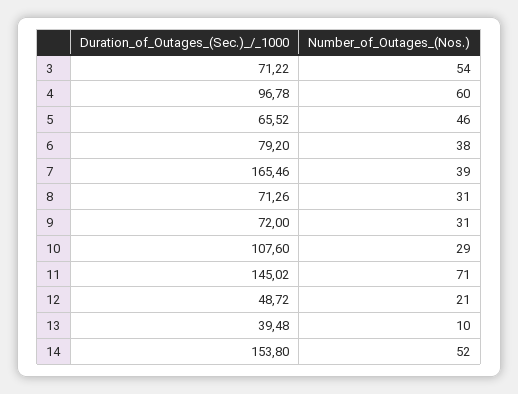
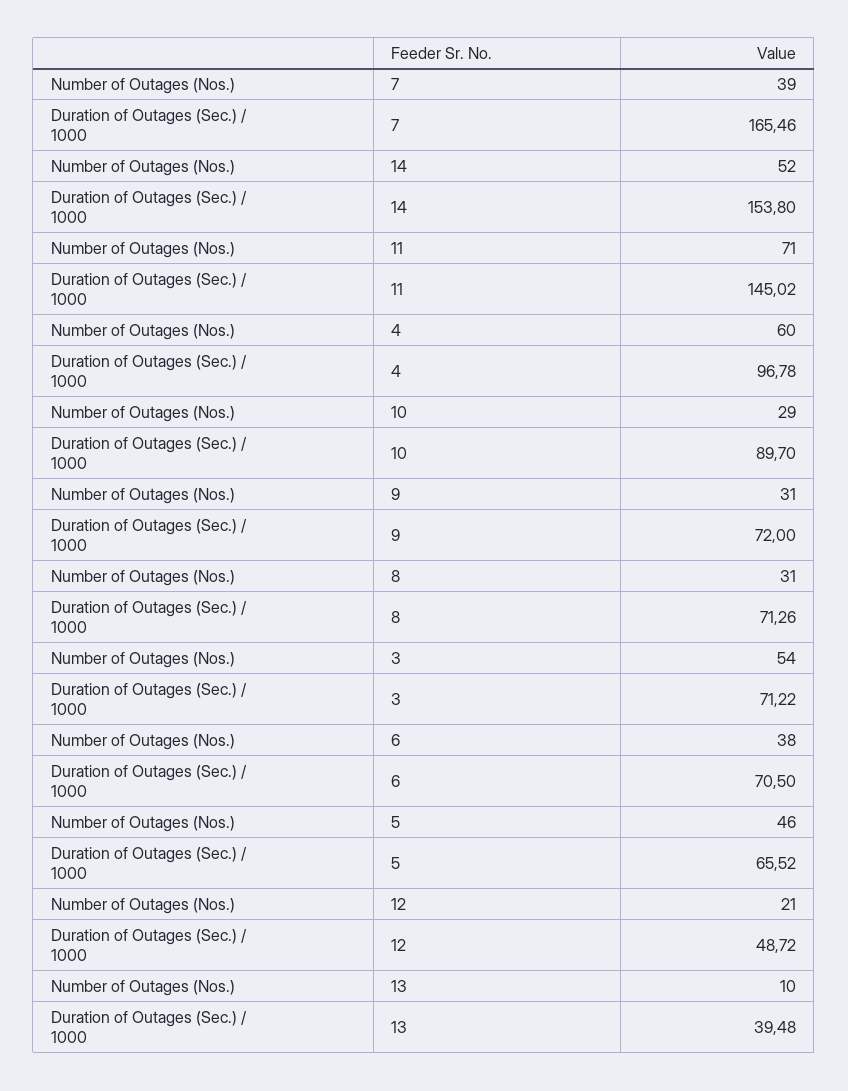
Duration_of_Outages_(Sec.)_/_1000, 6: 79.2 -> 70.5
Duration_of_Outages_(Sec.)_/_1000, 10: 107.6 -> 89.7

